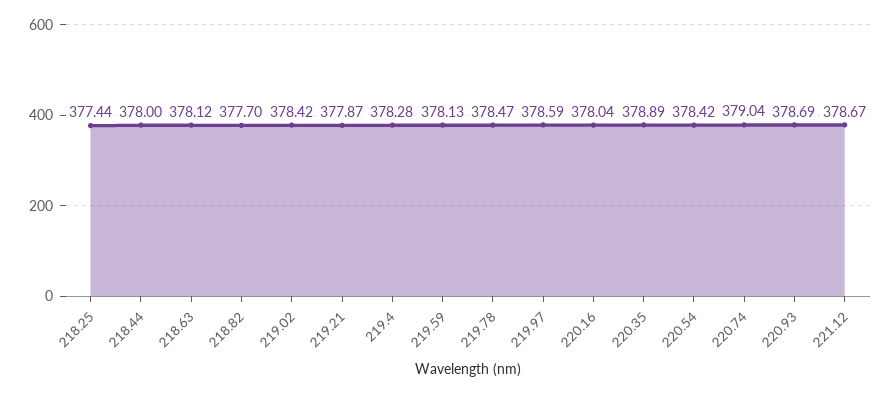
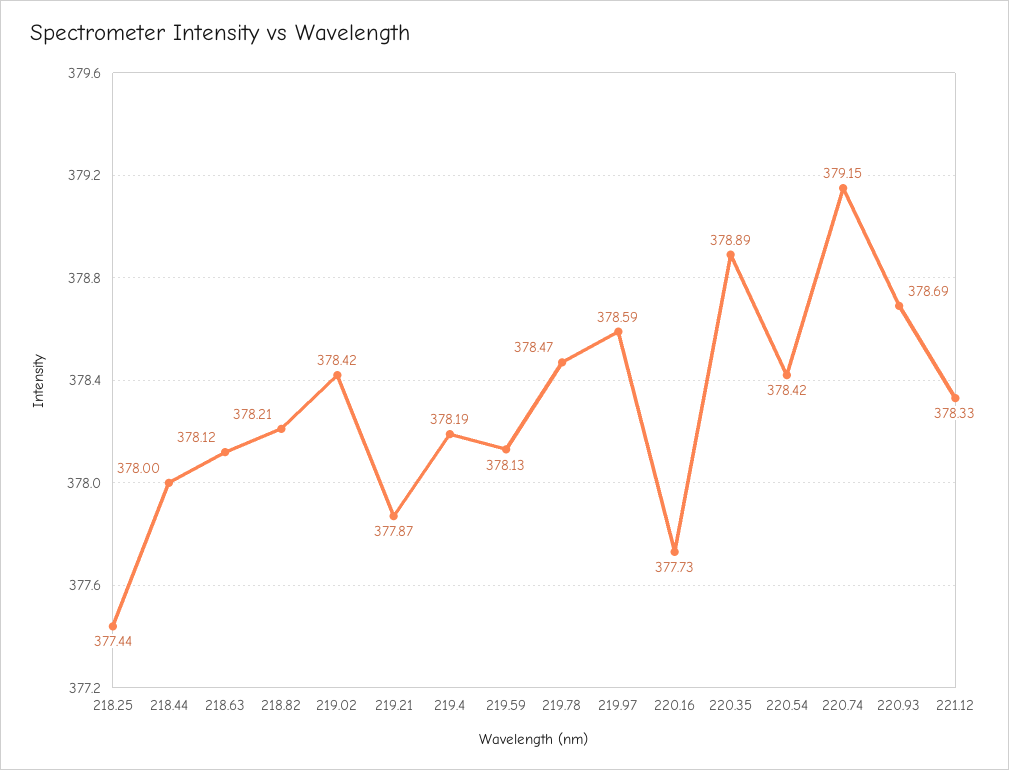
218.82: 377.7 -> 378.21
219.4: 378.28 -> 378.19
220.16: 378.04 -> 377.73
220.74: 379.04 -> 379.15
221.12: 378.67 -> 378.33

